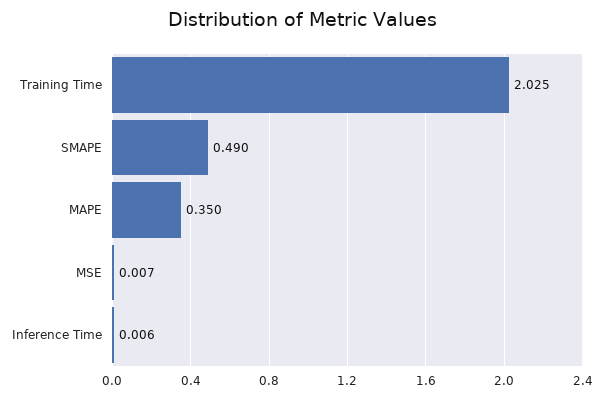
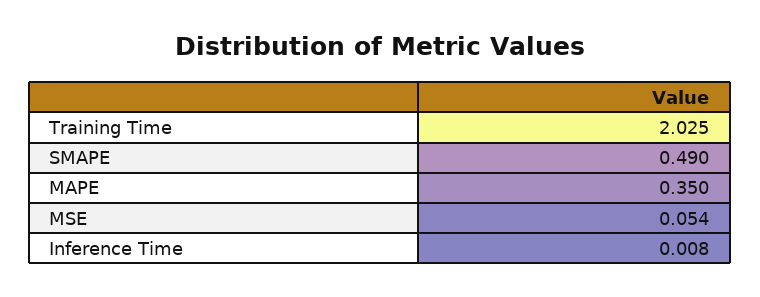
MSE: 0.007 -> 0.054
Inference Time: 0.006 -> 0.008

